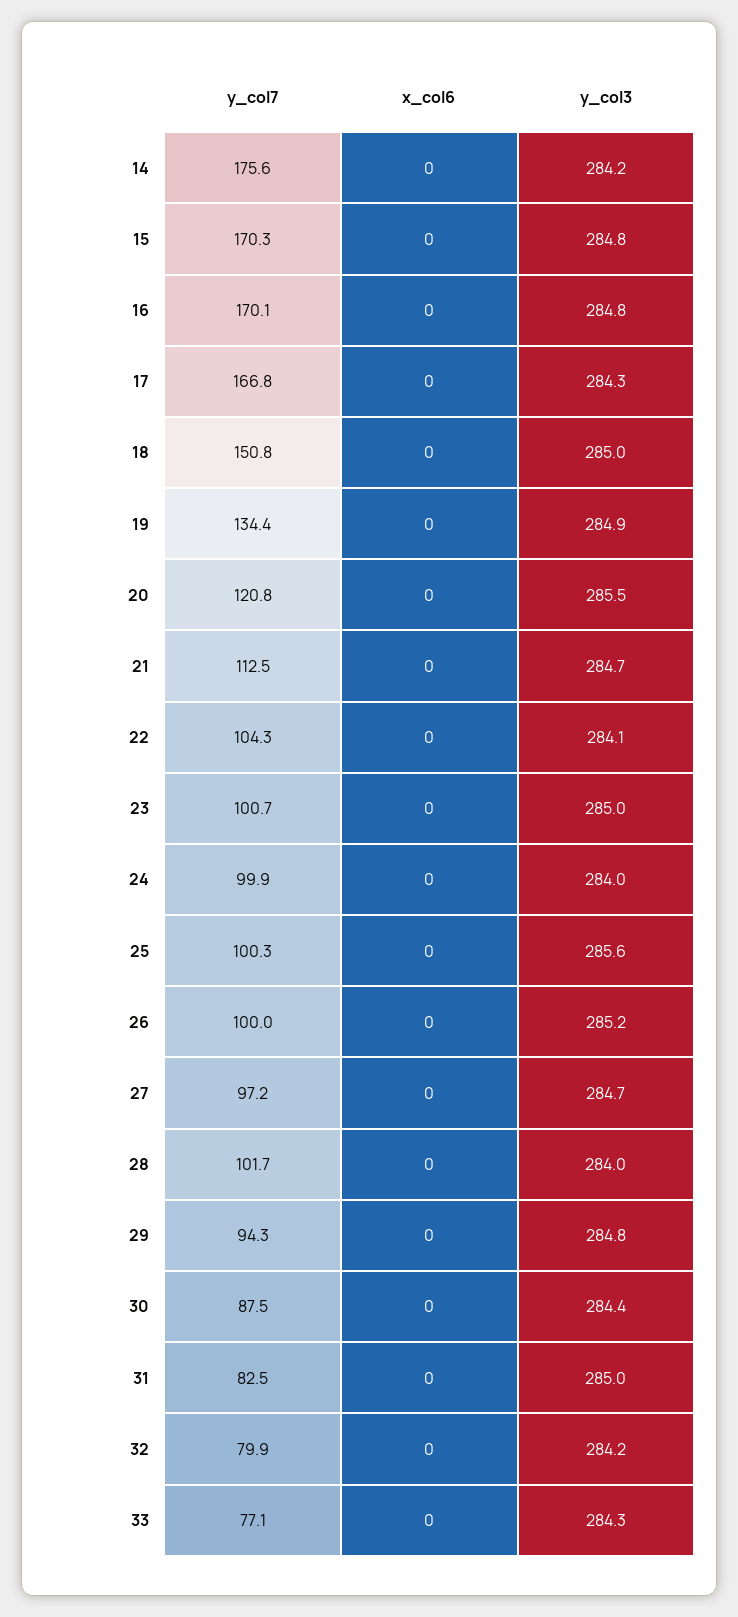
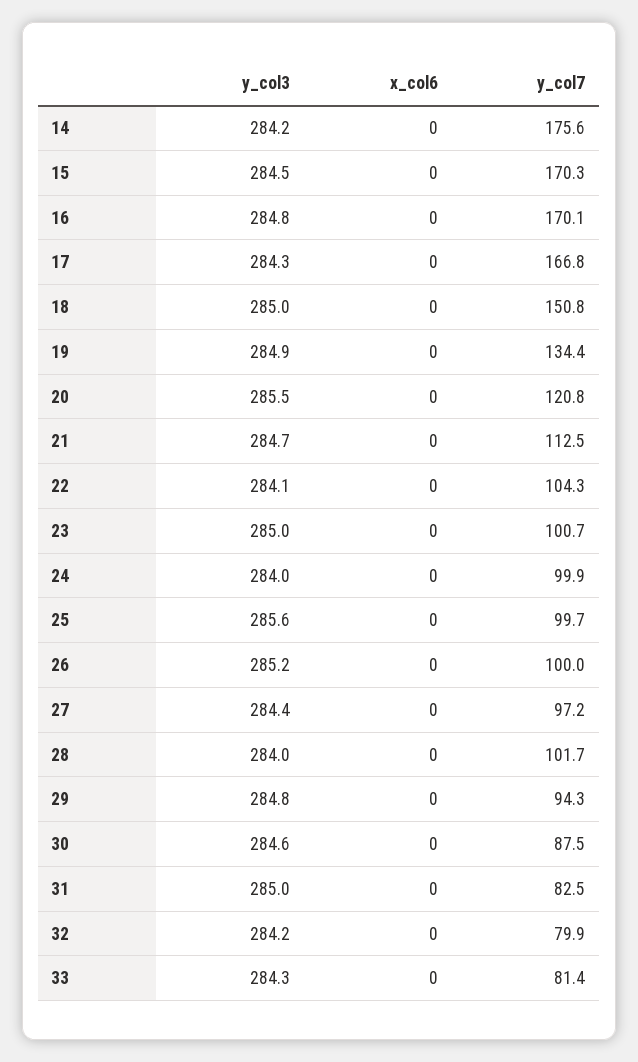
y_col3, 15: 284.8 -> 284.5
y_col7, 25: 100.3 -> 99.7
y_col3, 27: 284.7 -> 284.4
y_col3, 30: 284.4 -> 284.6
y_col7, 33: 77.1 -> 81.4

